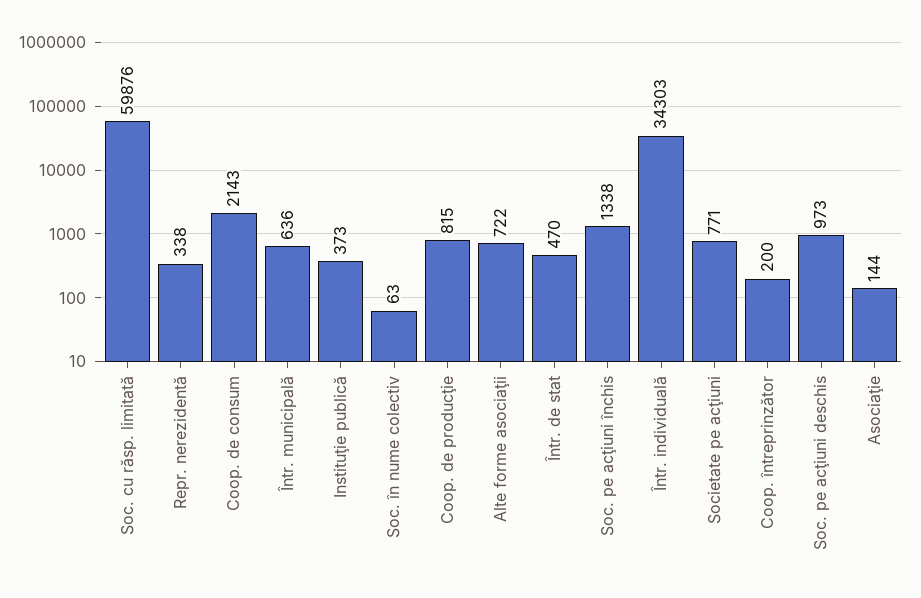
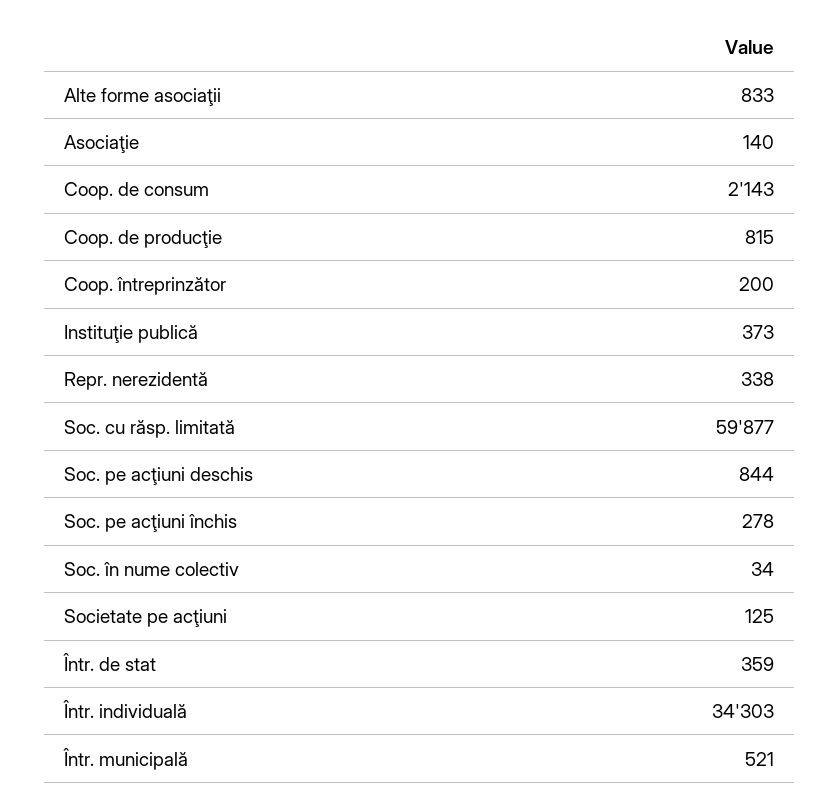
Soc. cu răsp. limitată: 59876 -> 59877
Într. municipală: 636 -> 521
Soc. în nume colectiv: 63 -> 34
Alte forme asociaţii: 722 -> 833
Într. de stat: 470 -> 359
Soc. pe acţiuni închis: 1338 -> 278
Societate pe acţiuni: 771 -> 125
Soc. pe acţiuni deschis: 973 -> 844
Asociaţie: 144 -> 140

